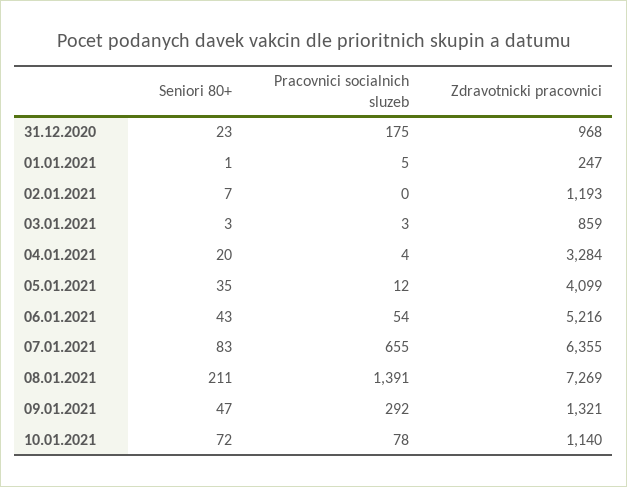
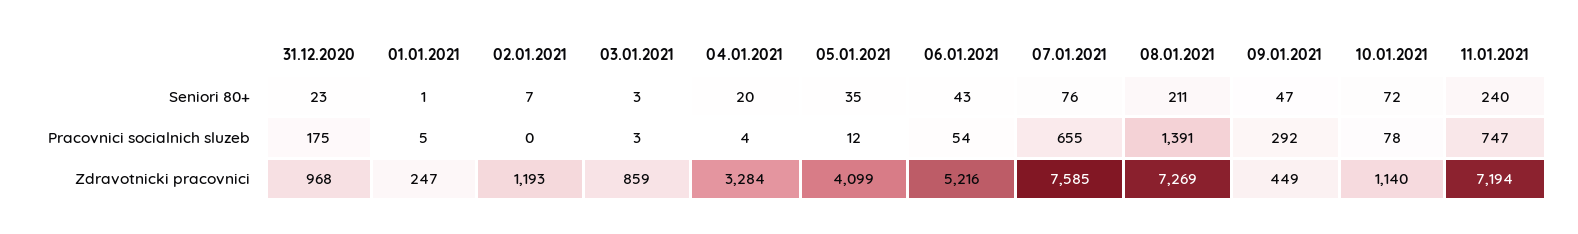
Seniori 80+, 07.01.2021: 83 -> 76
Zdravotnicki pracovnici, 07.01.2021: 6355 -> 7585
Zdravotnicki pracovnici, 09.01.2021: 1321 -> 449
Seniori 80+, 11.01.2021: none -> 240
Pracovnici socialnich sluzeb, 11.01.2021: none -> 747
Zdravotnicki pracovnici, 11.01.2021: none -> 7194

